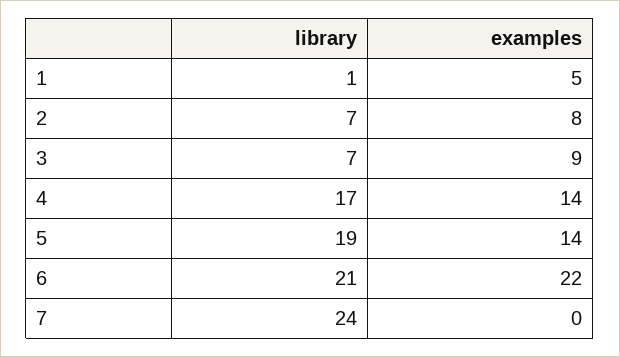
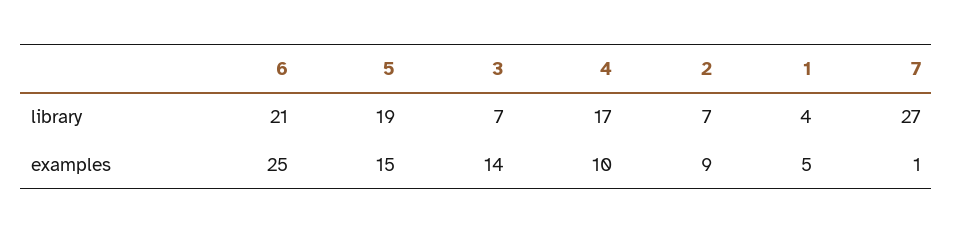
library, 1: 1 -> 4
examples, 2: 8 -> 9
examples, 3: 9 -> 14
examples, 4: 14 -> 10
examples, 5: 14 -> 15
examples, 6: 22 -> 25
library, 7: 24 -> 27
examples, 7: 0 -> 1

